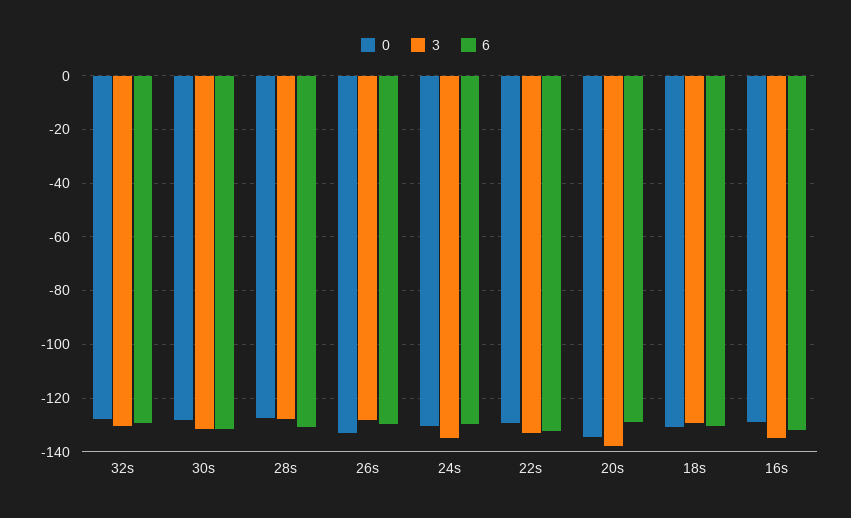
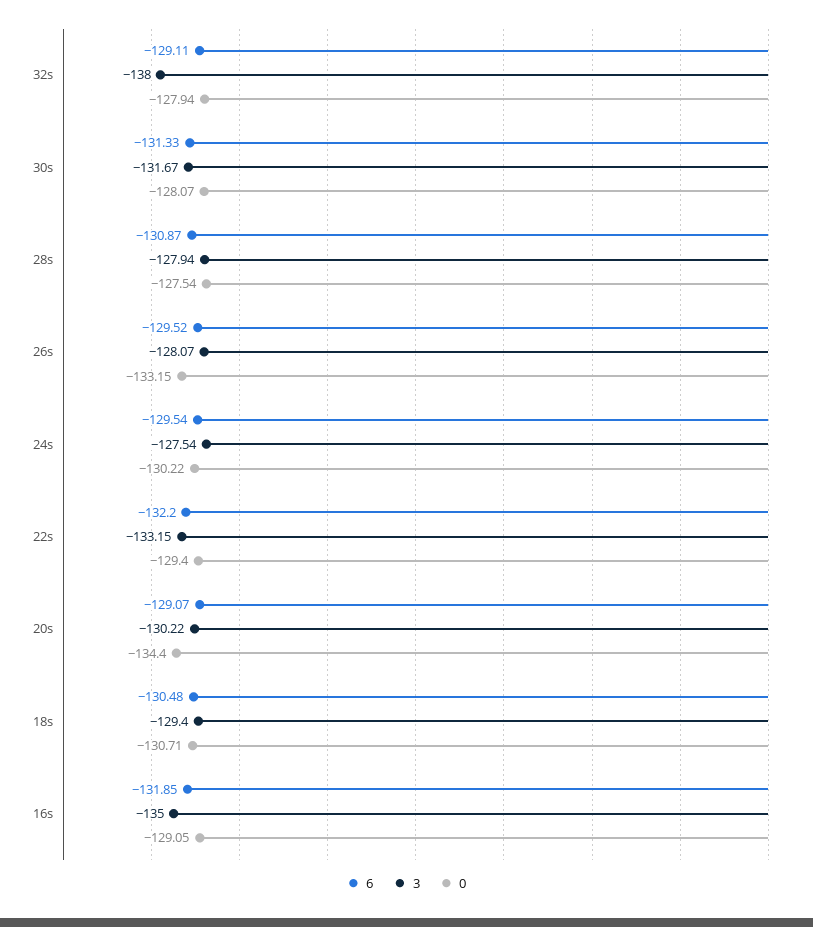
3, 32s: -130 -> -138
3, 24s: -135 -> -127.54
3, 20s: -137.5 -> -130.22

